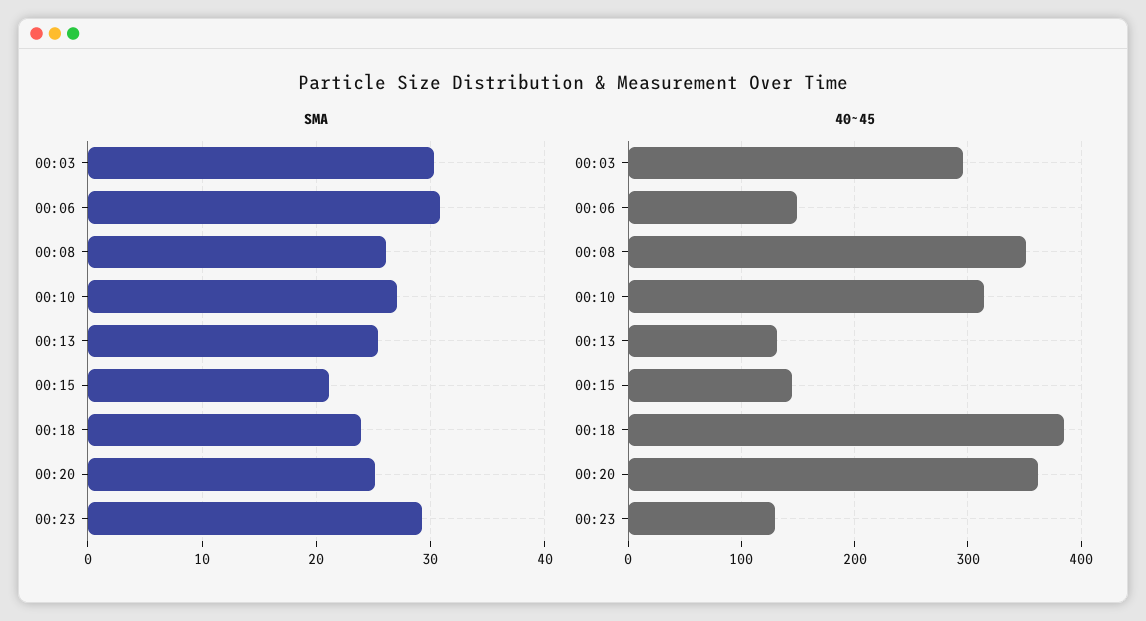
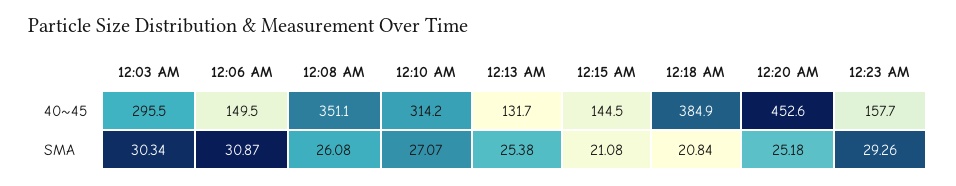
SMA, 00:18: 24 -> 20.84
40~45, 00:20: 360 -> 452.6
40~45, 00:23: 130 -> 157.7

